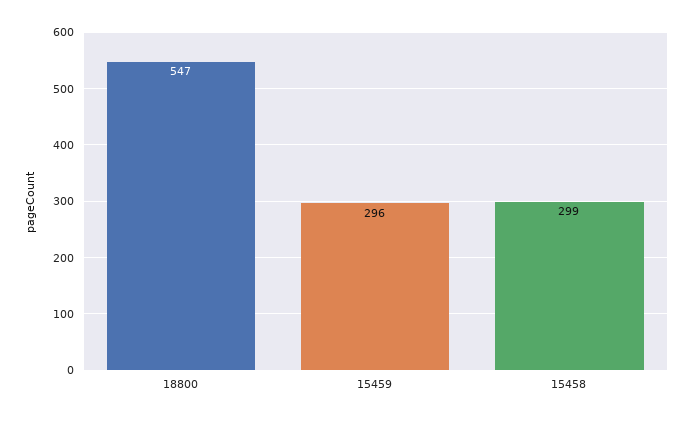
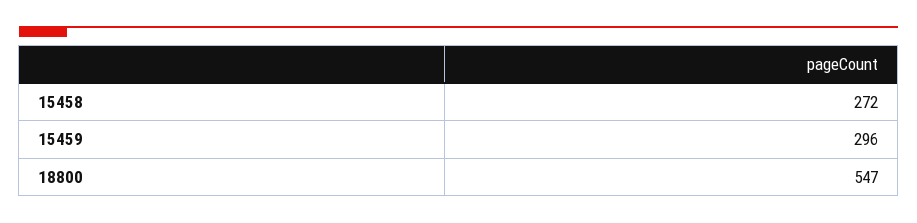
15458: 299 -> 272

